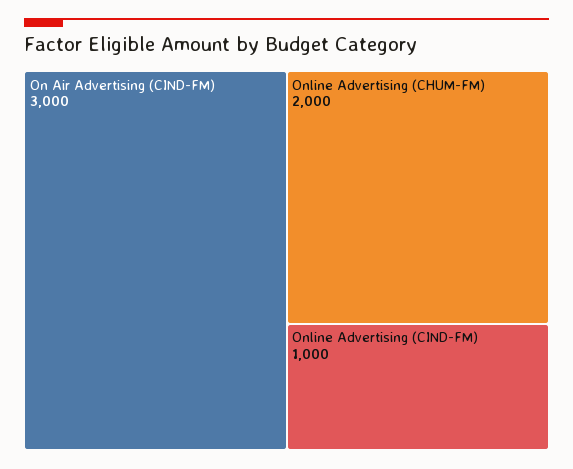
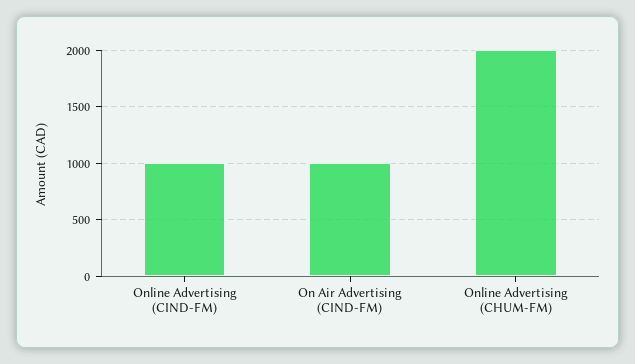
On Air Advertising (CIND-FM): 3000 -> 1000

